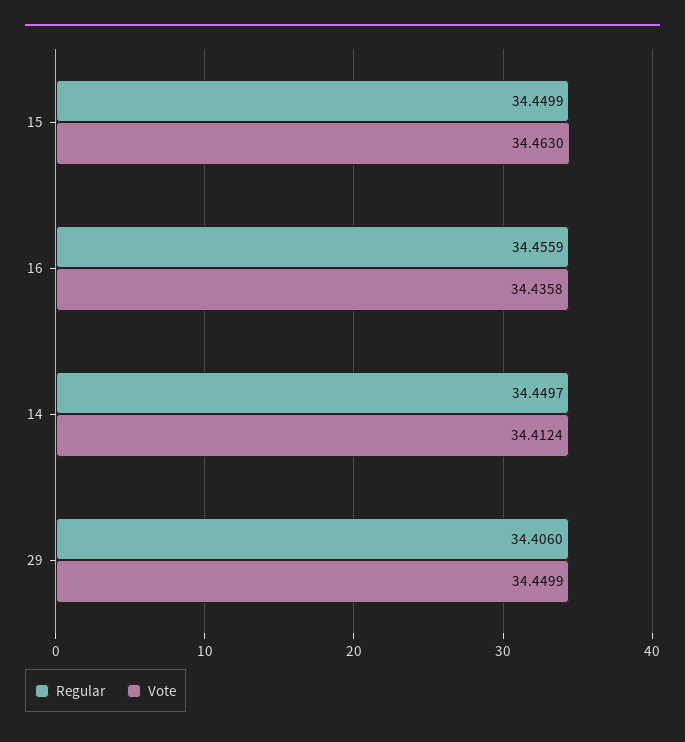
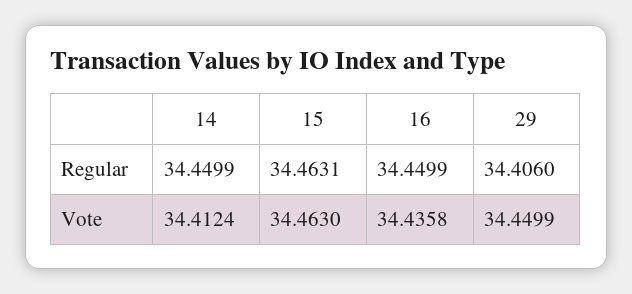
Regular, 15: 34.4499 -> 34.4631
Regular, 16: 34.4559 -> 34.4499
Regular, 14: 34.4497 -> 34.4499

